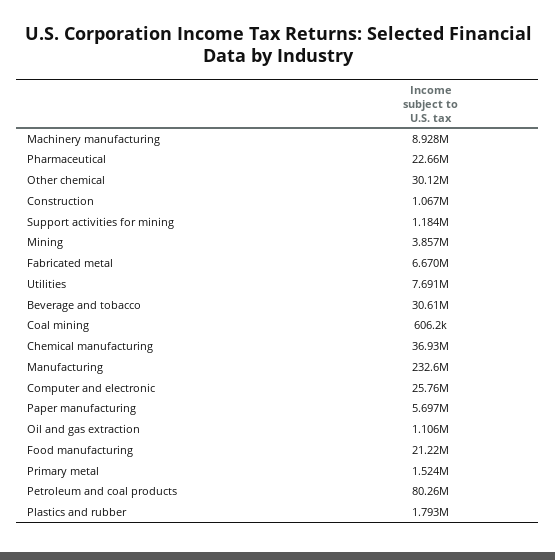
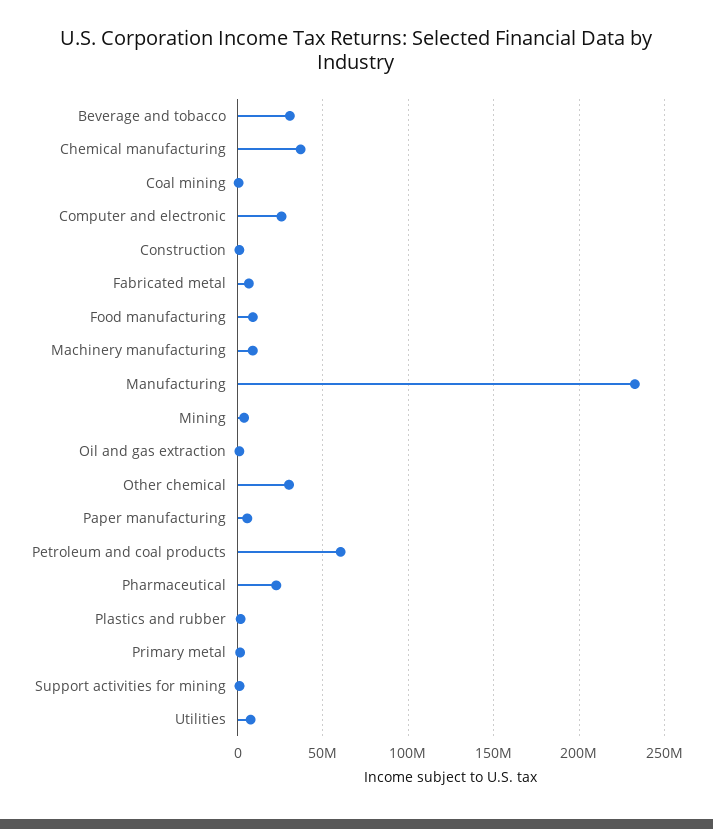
Food manufacturing: 21220000 -> 10000000
Petroleum and coal products: 80260000 -> 60000000

